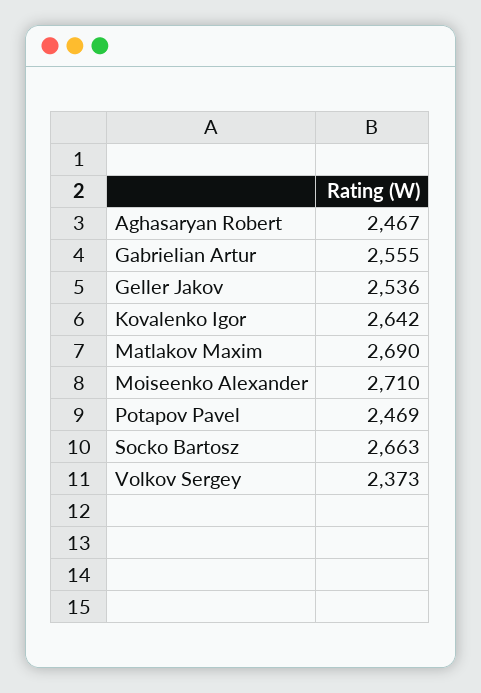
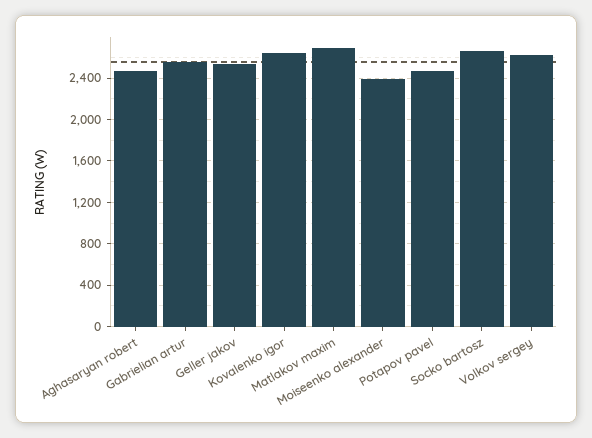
Moiseenko Alexander: 2710 -> 2400
Volkov Sergey: 2373 -> 2600

